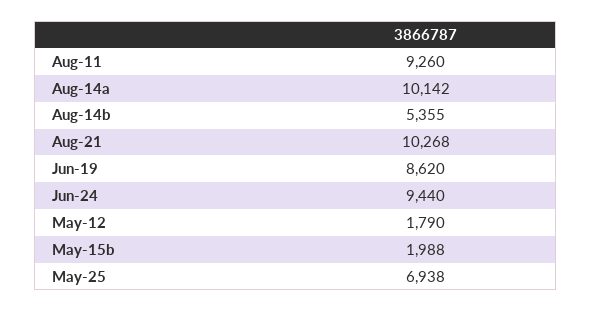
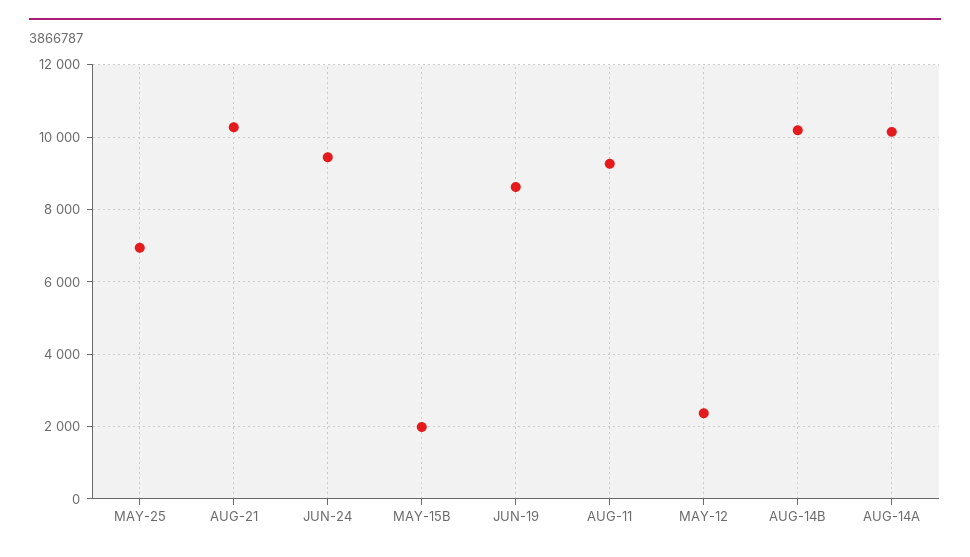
Aug-14b: 5355 -> 10200
May-12: 1790 -> 2400

